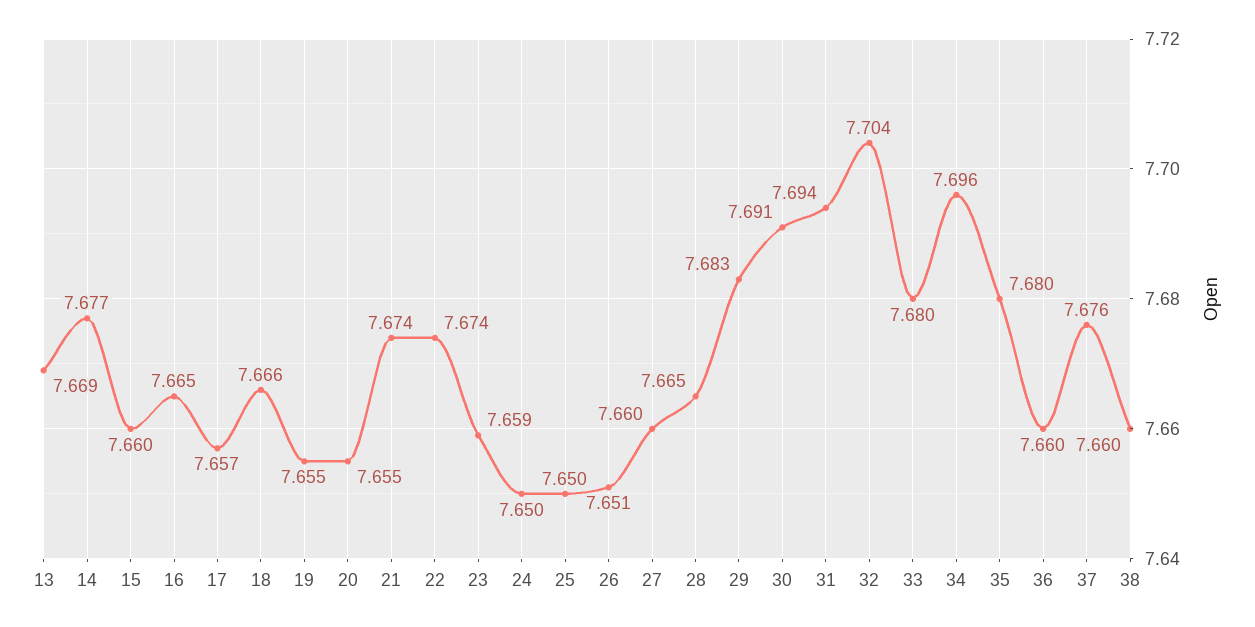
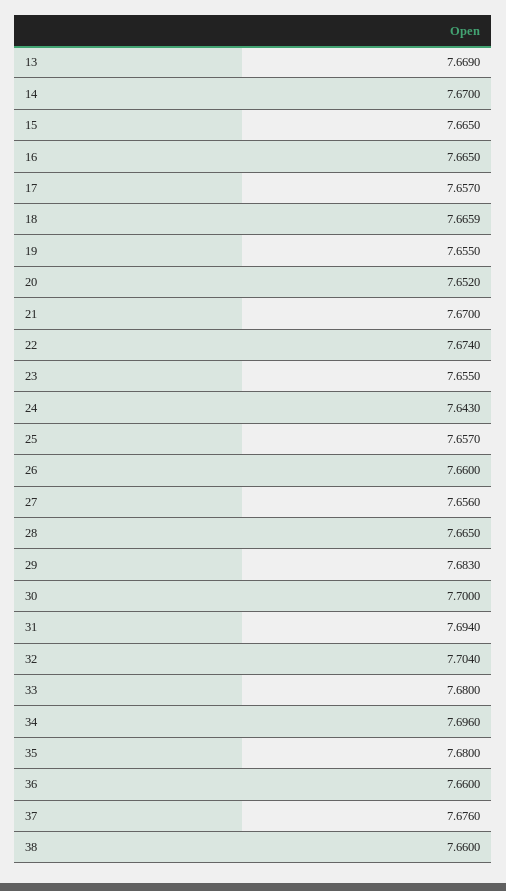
14: 7.677 -> 7.67
15: 7.66 -> 7.665
20: 7.655 -> 7.652
21: 7.674 -> 7.67
23: 7.659 -> 7.655
24: 7.65 -> 7.643
25: 7.65 -> 7.657
26: 7.651 -> 7.66
27: 7.66 -> 7.656
30: 7.691 -> 7.7

